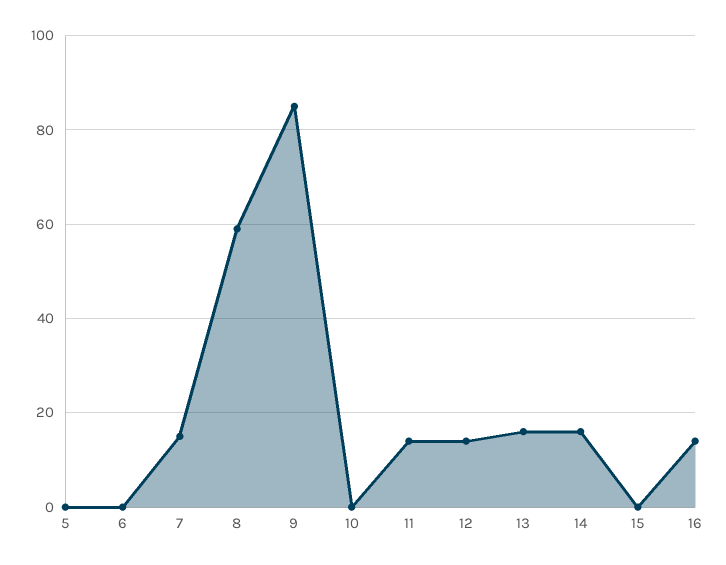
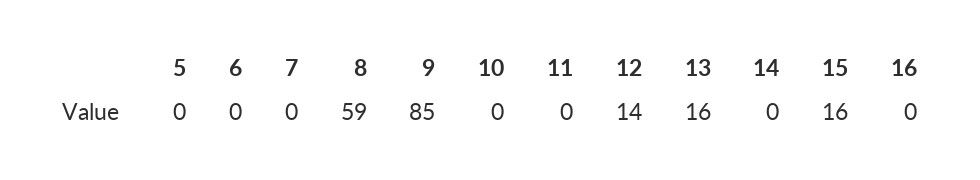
7: 15 -> 0
11: 15 -> 0
14: 15 -> 0
15: 0 -> 16
16: 15 -> 0

